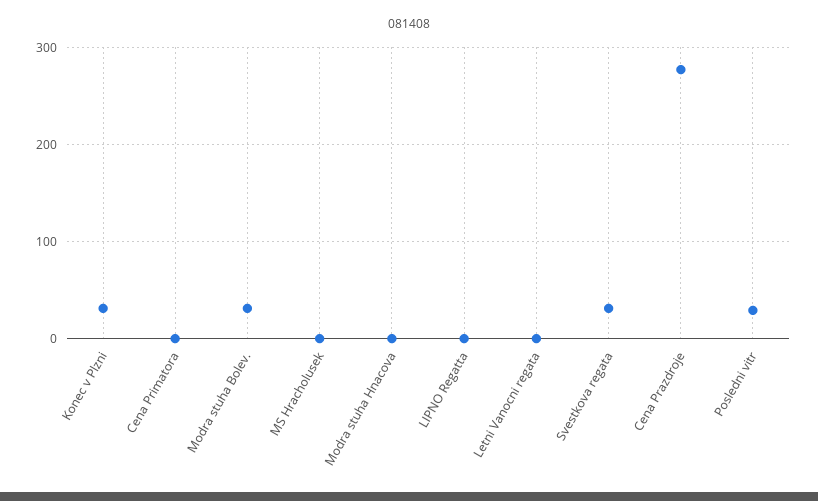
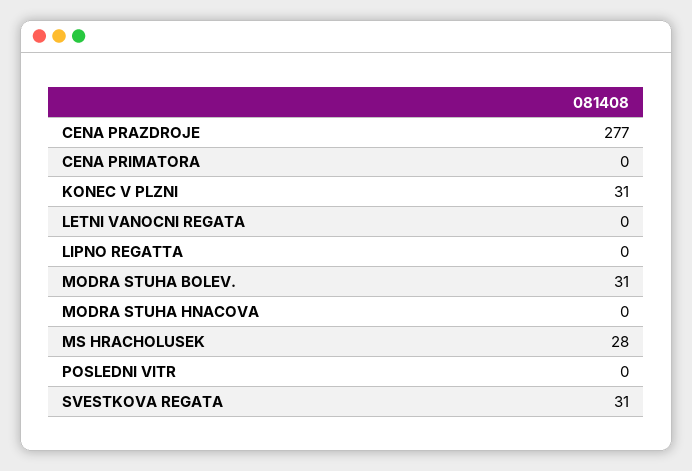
MS Hracholusek: 0 -> 28
Posledni vitr: 30 -> 0

